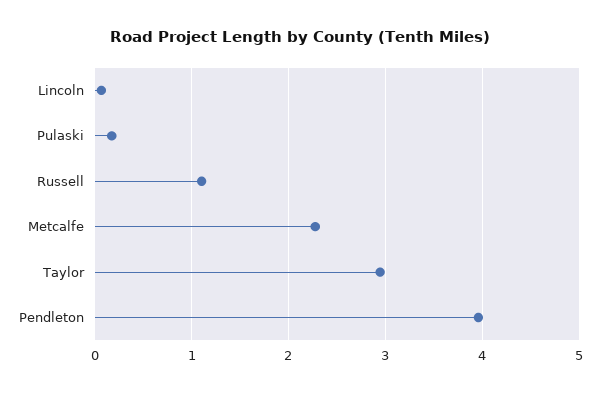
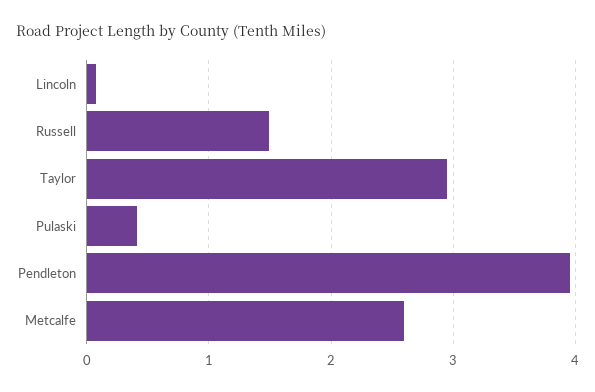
Pulaski: 0.2 -> 0.4
Russell: 1.1 -> 1.5
Metcalfe: 2.3 -> 2.6

